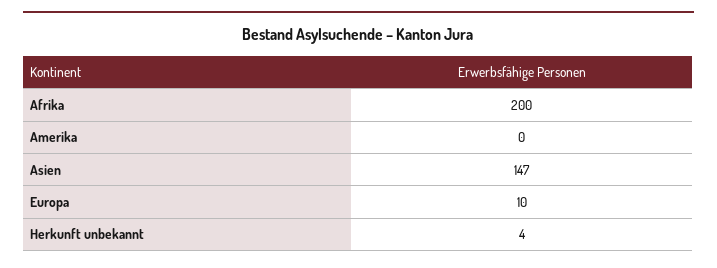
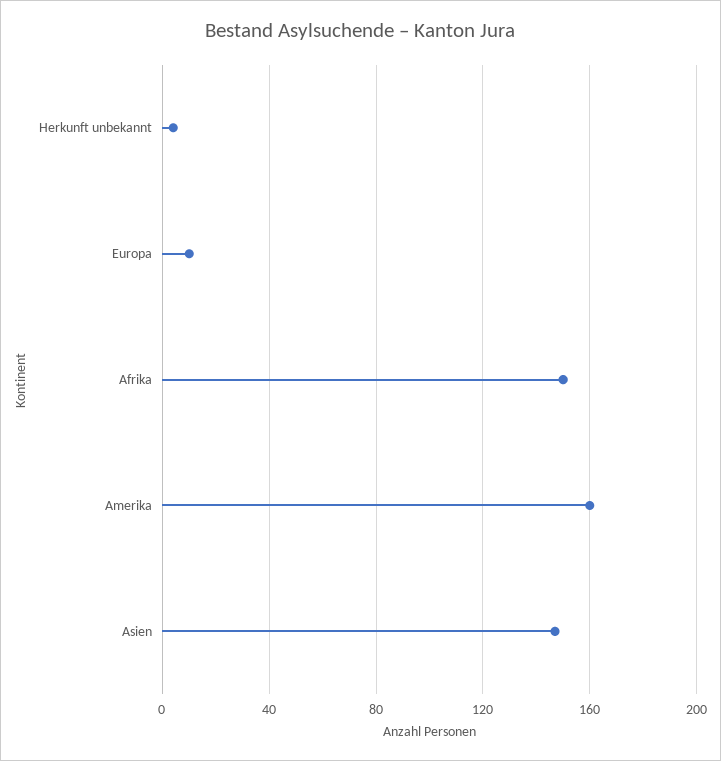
Afrika: 200 -> 150
Amerika: 0 -> 160

